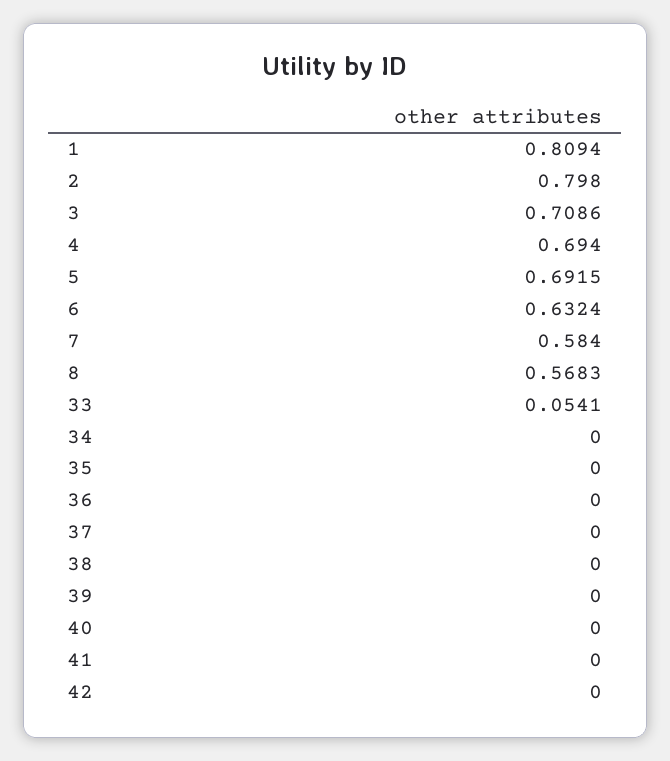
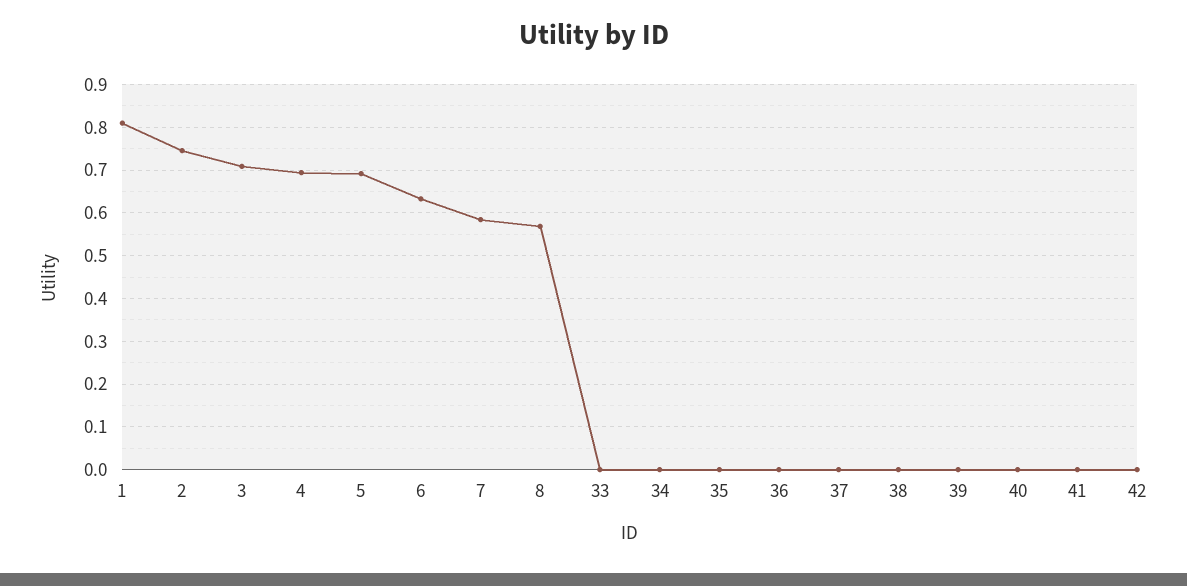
2: 0.798 -> 0.74
33: 0.0541 -> 0

